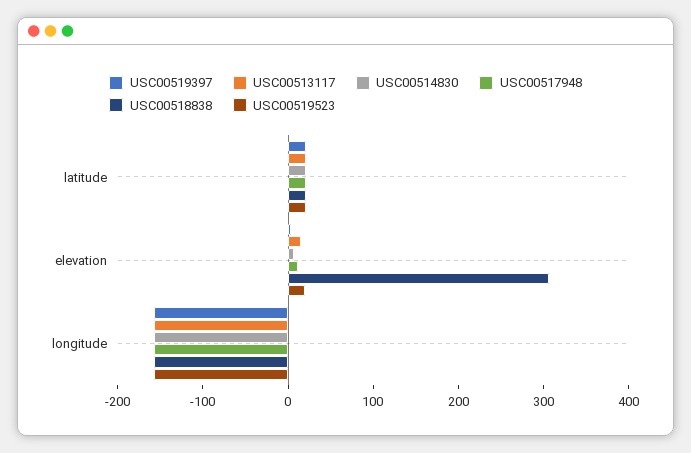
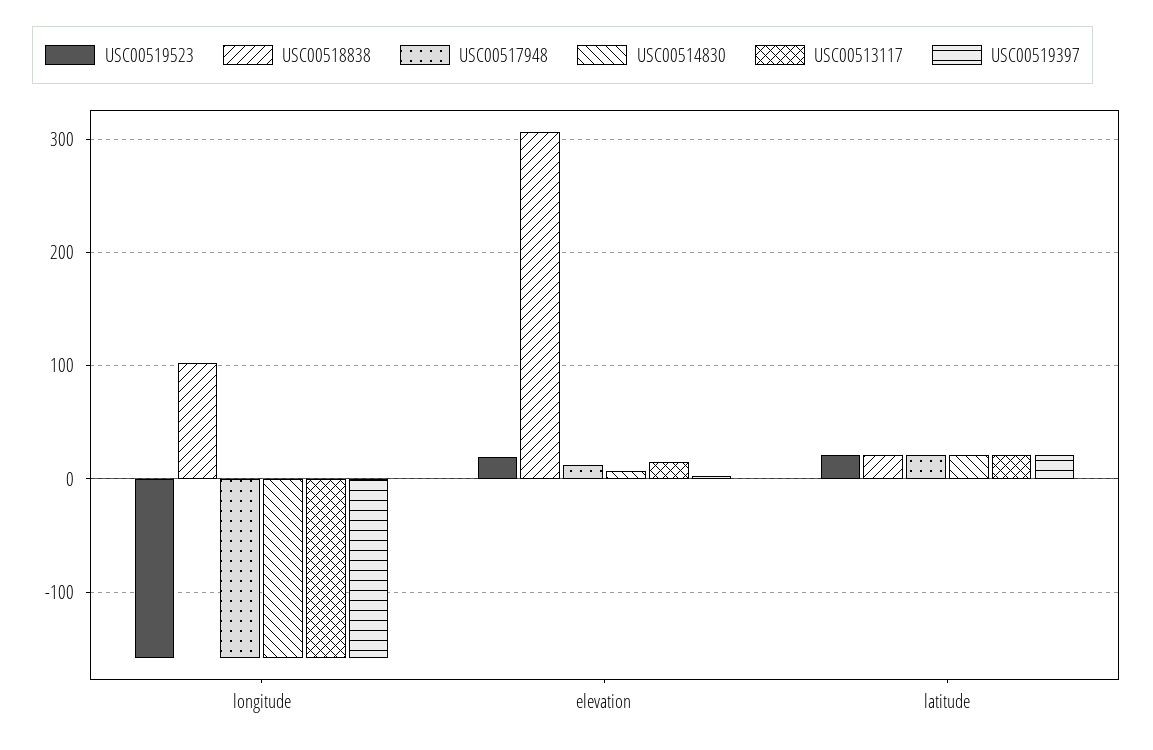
USC00518838, longitude: -160 -> 100

